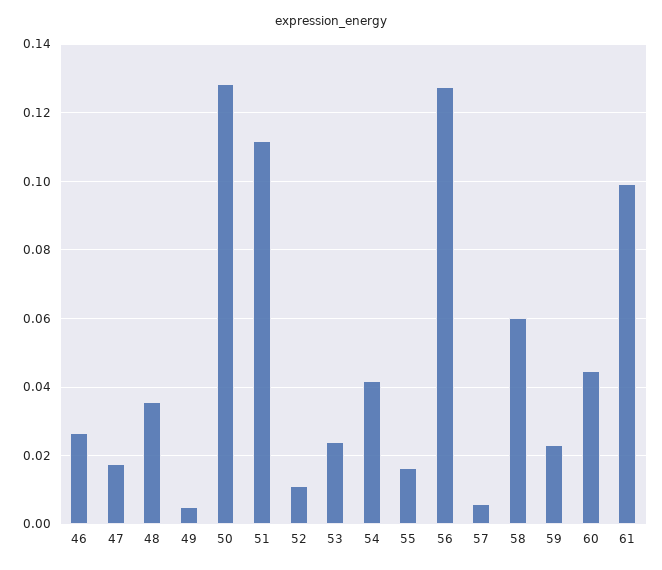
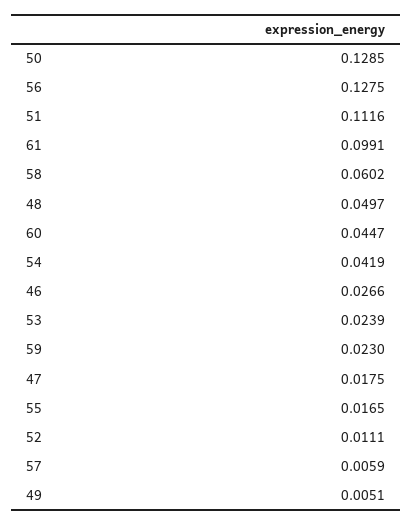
48: 0.036 -> 0.0497

